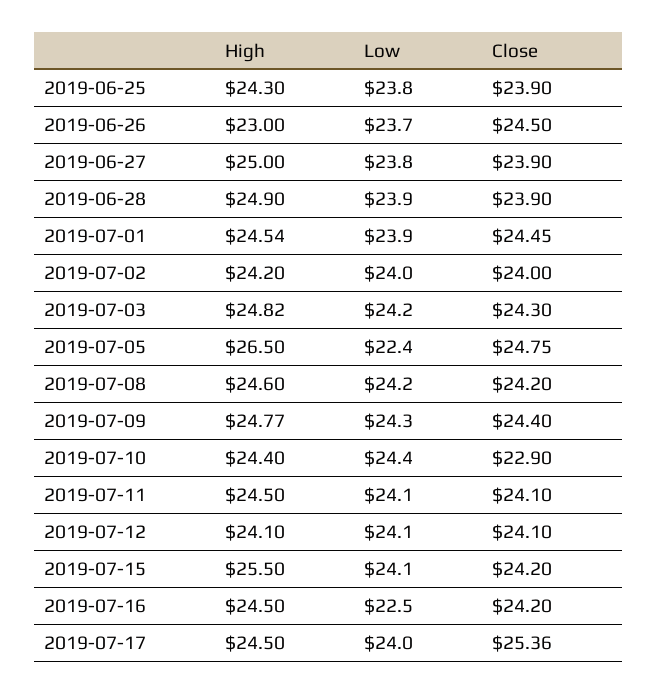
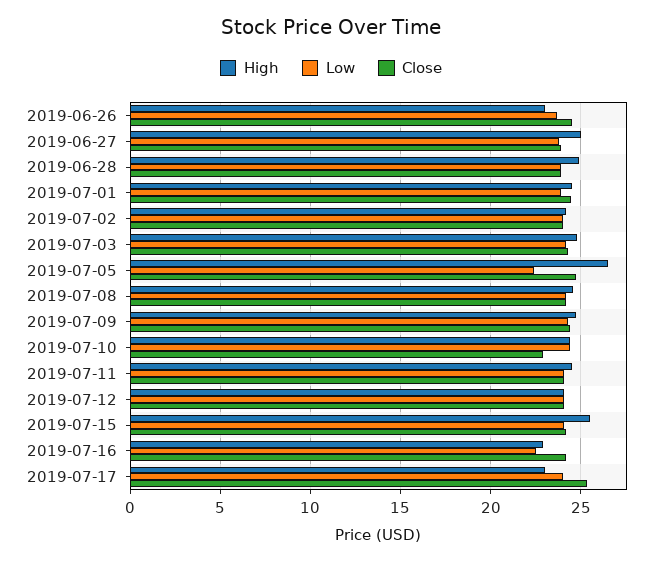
High, 2019-06-25: 24.3 -> none
Low, 2019-06-25: 23.8 -> none
Close, 2019-06-25: 23.9 -> none
High, 2019-07-16: 24.5 -> 23
High, 2019-07-17: 24.5 -> 23

